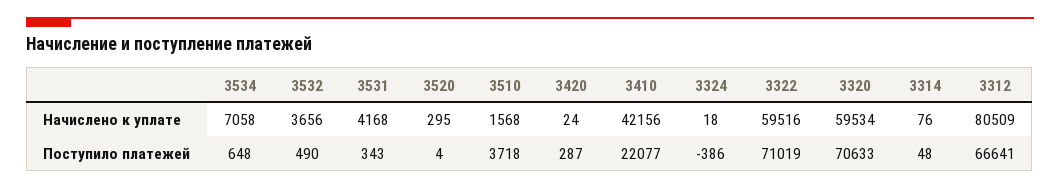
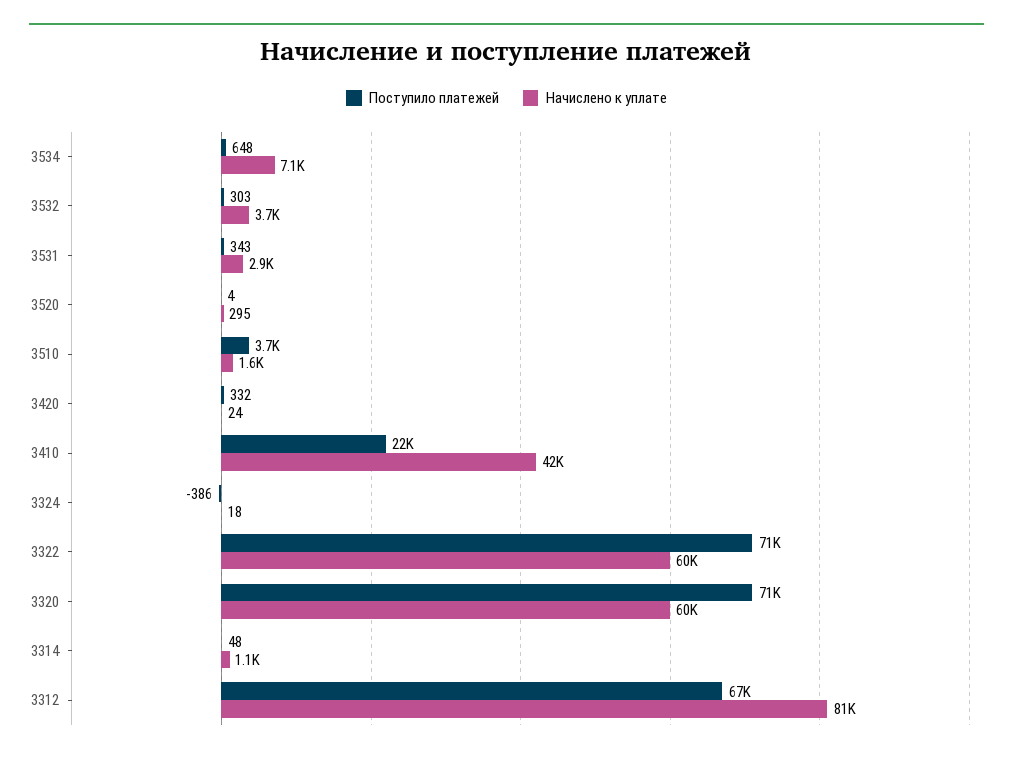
Начислено к уплате, 3531: 4168 -> 2900
Начислено к уплате, 3314: 76 -> 1100
Поступило платежей, 3532: 490 -> 303
Поступило платежей, 3420: 287 -> 332

